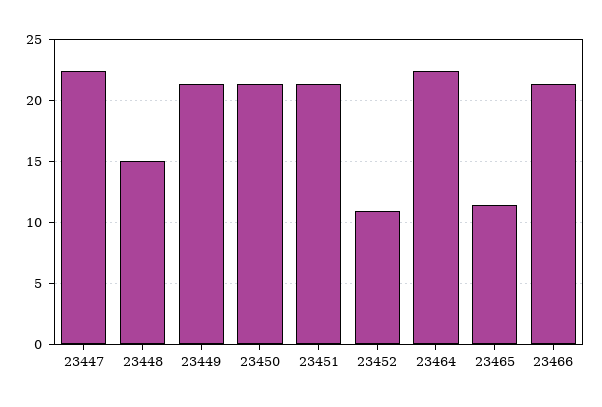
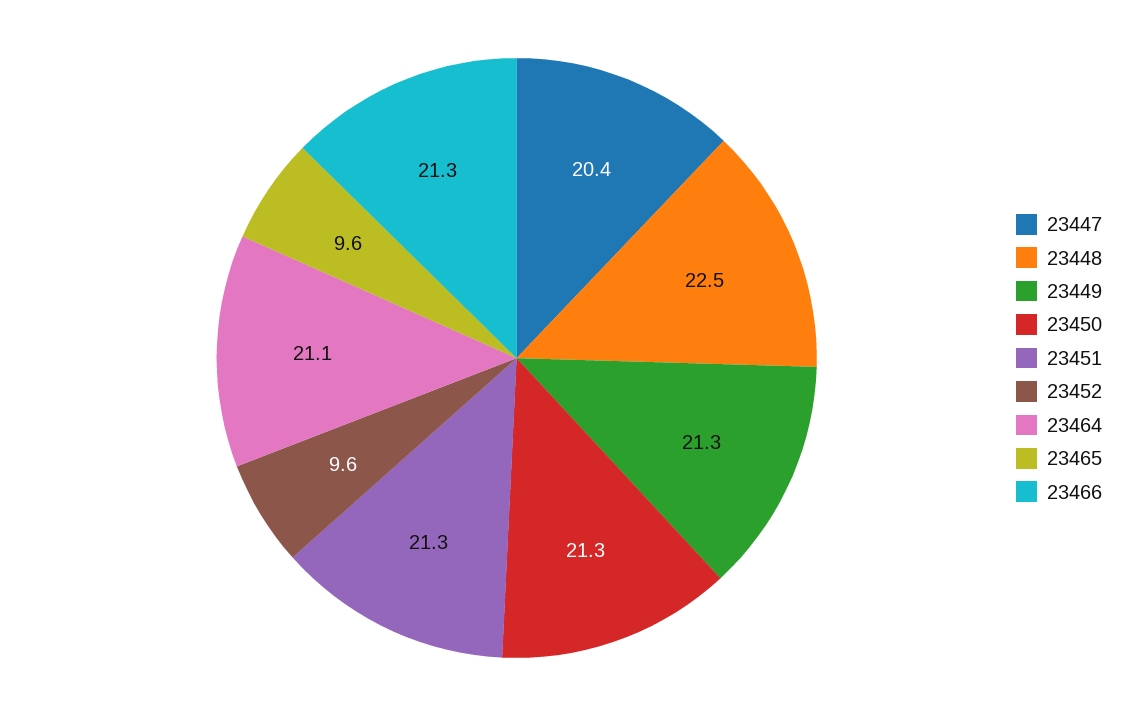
23447: 22.5 -> 20.4
23448: 15 -> 22.5
23452: 11 -> 9.6
23464: 22.5 -> 21.1
23465: 11.5 -> 9.6

